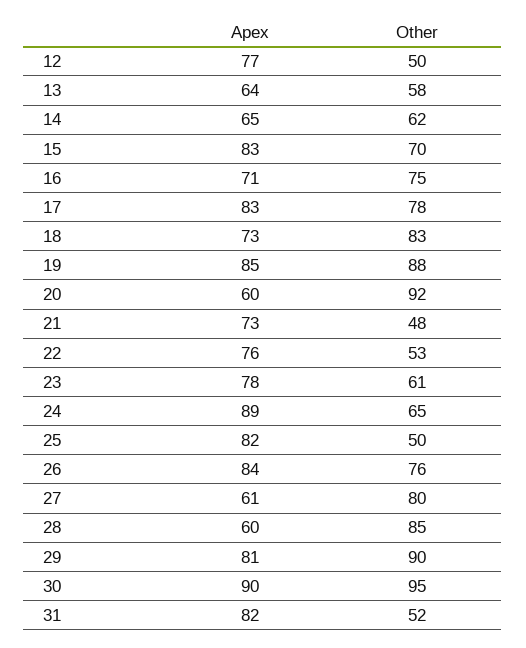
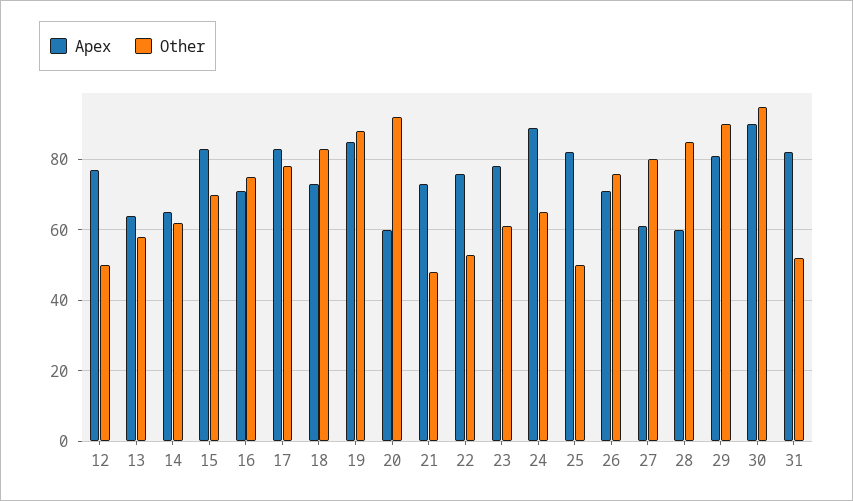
Apex, 26: 84 -> 70

